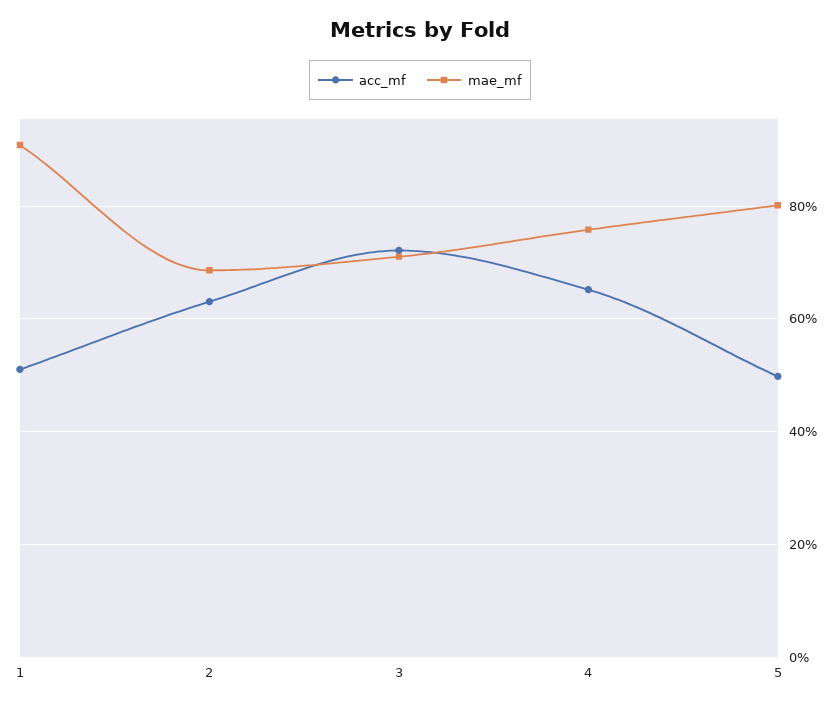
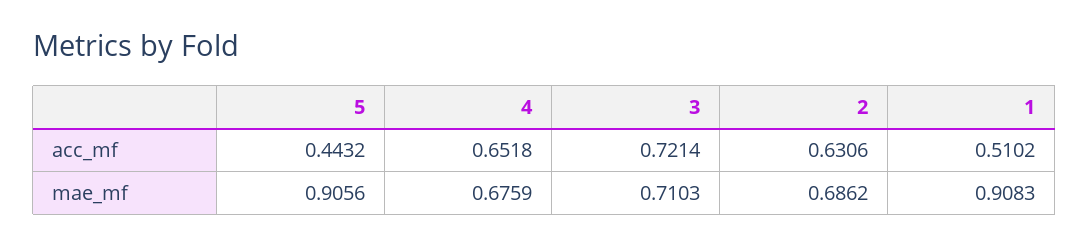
mae_mf, 4: 0.76 -> 0.6759
acc_mf, 5: 0.5 -> 0.4432
mae_mf, 5: 0.8 -> 0.9056

